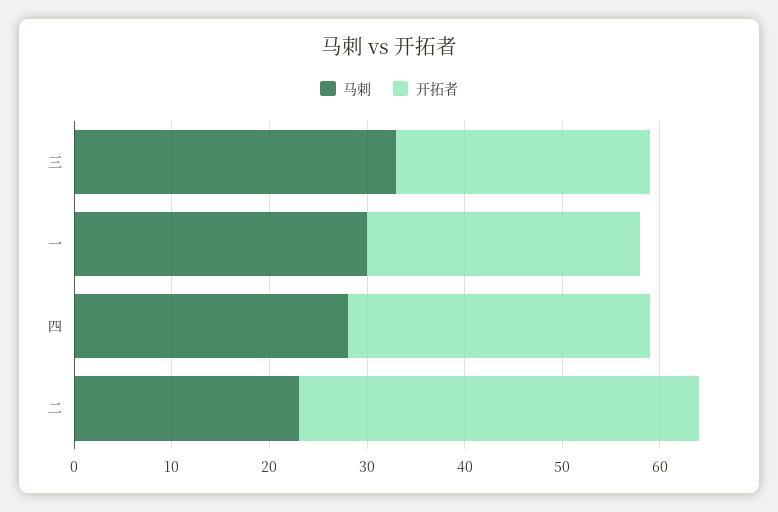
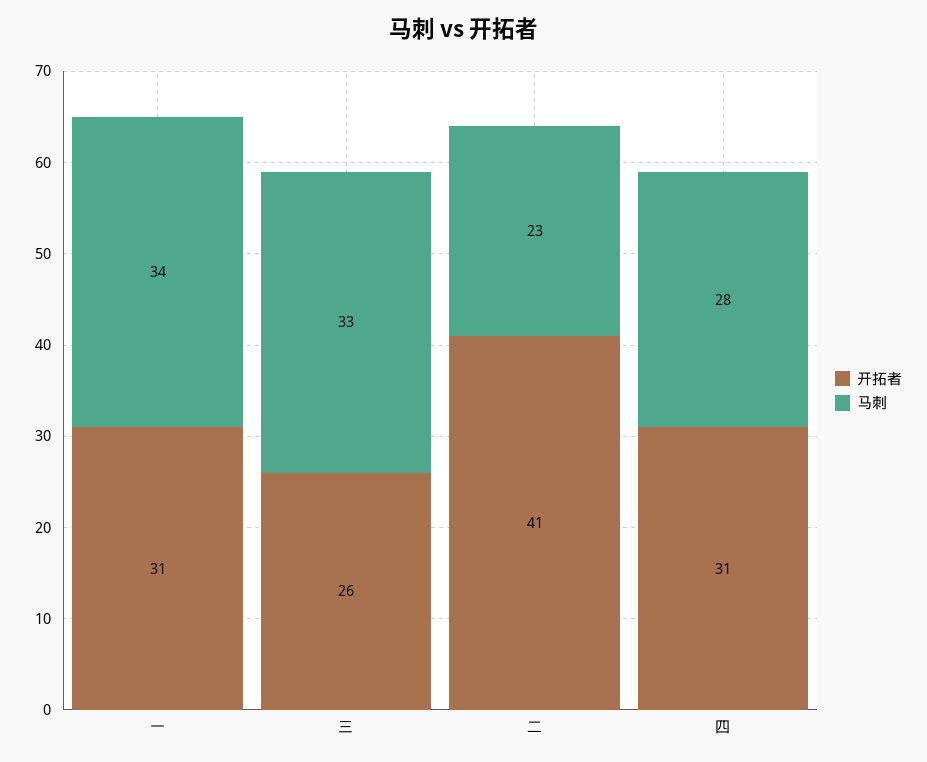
马刺, 一: 30 -> 34
开拓者, 一: 28 -> 31

